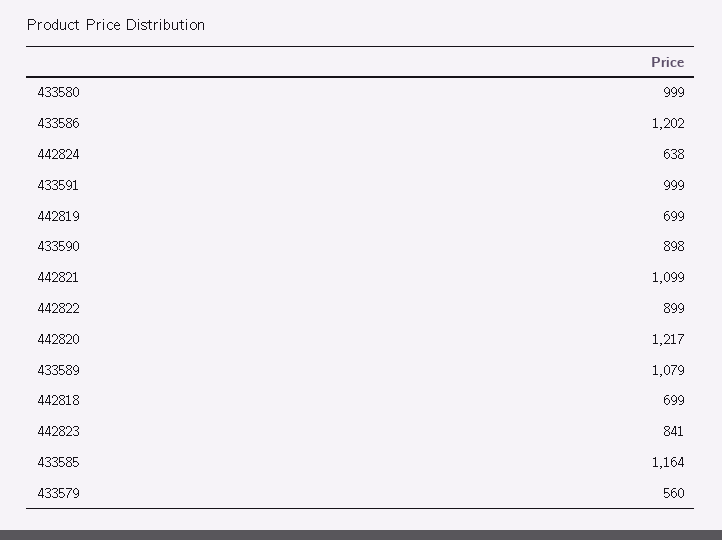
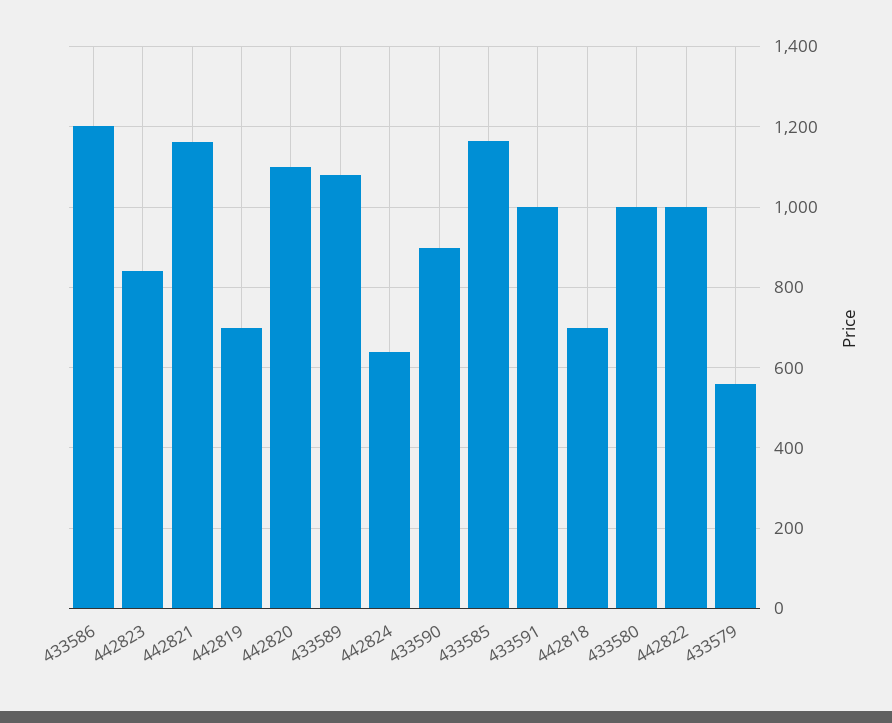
442821: 1099 -> 1160
442822: 899 -> 1000
442820: 1217 -> 1100

